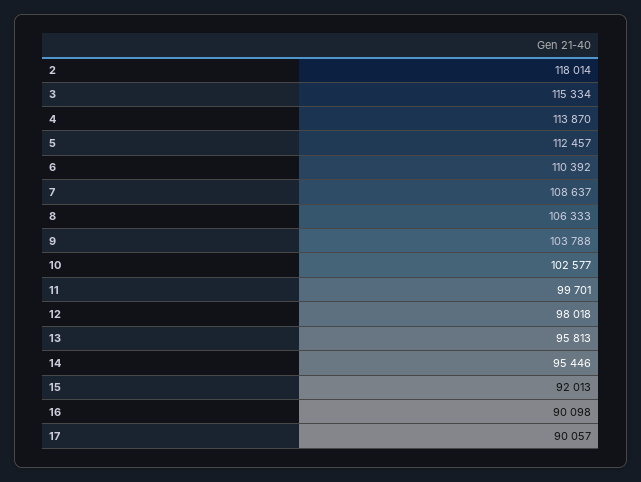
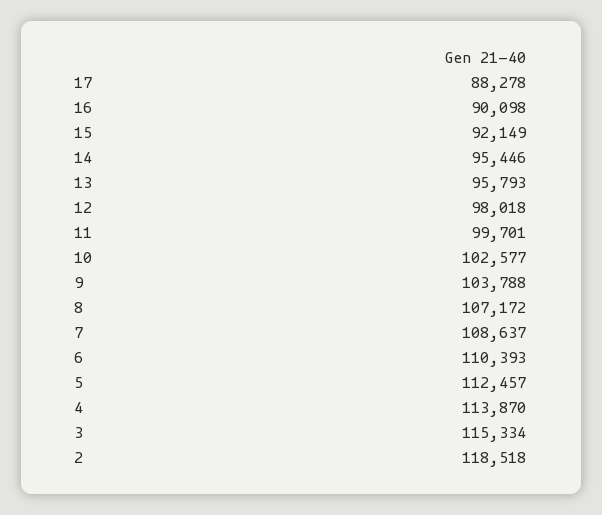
2: 118014 -> 118518
6: 110392 -> 110393
8: 106333 -> 107172
13: 95813 -> 95793
15: 92013 -> 92149
17: 90057 -> 88278

